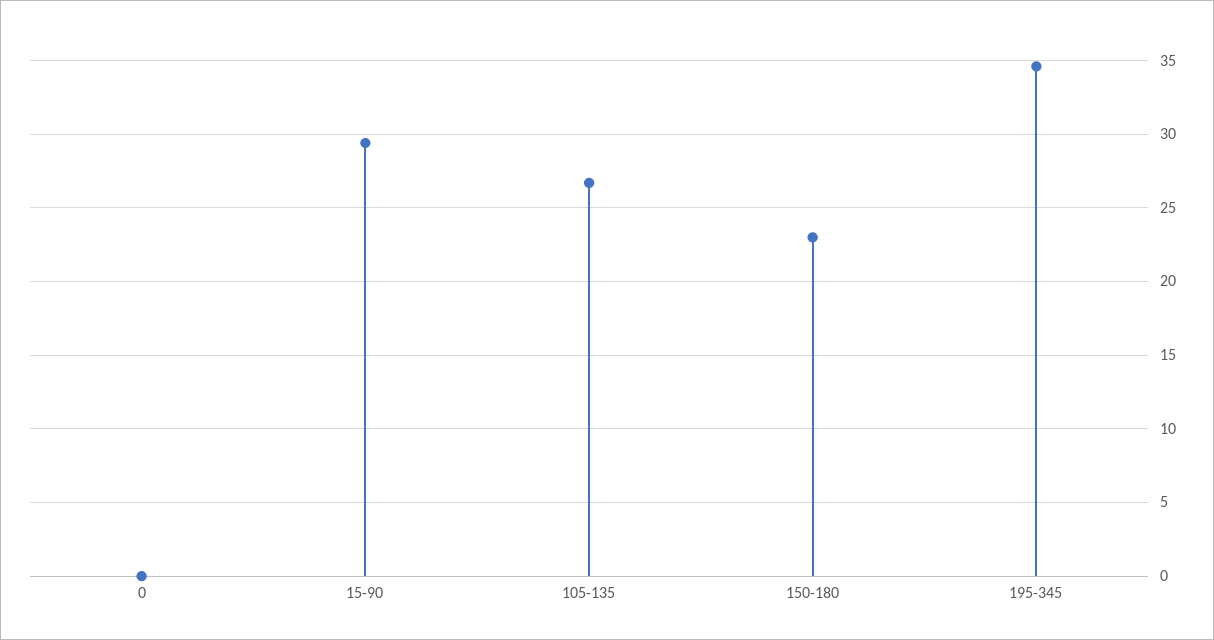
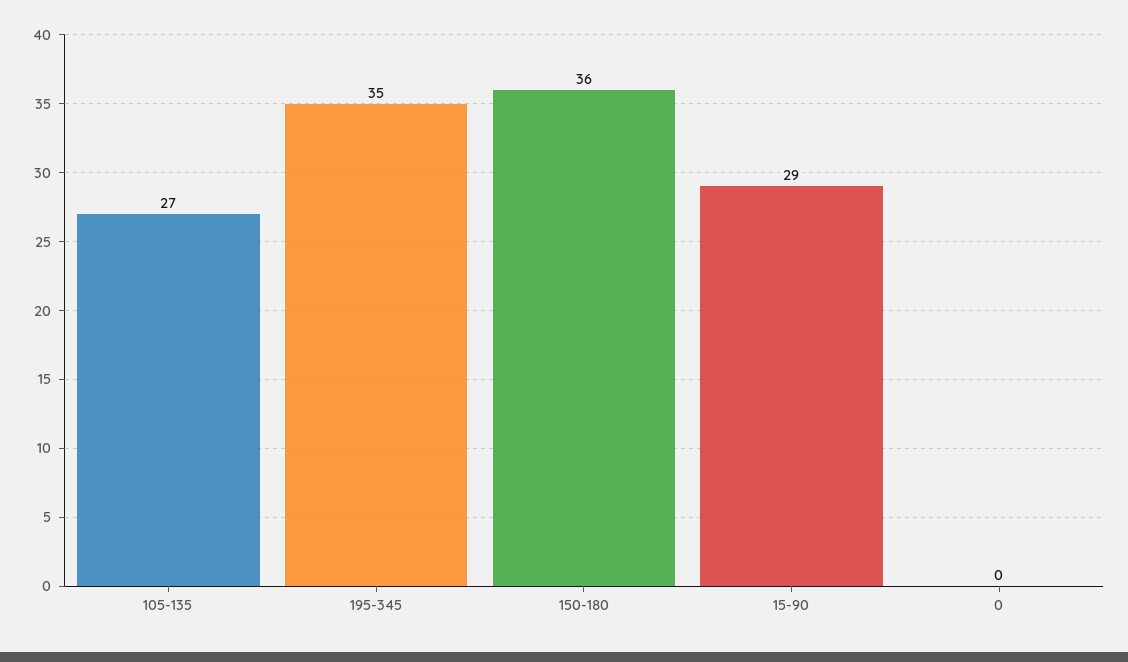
150-180: 23 -> 36

